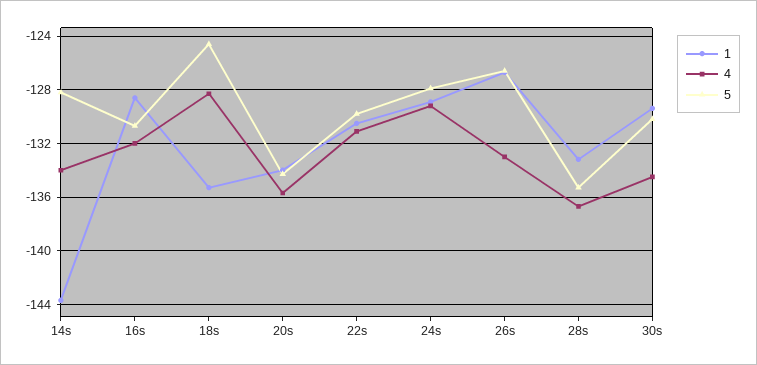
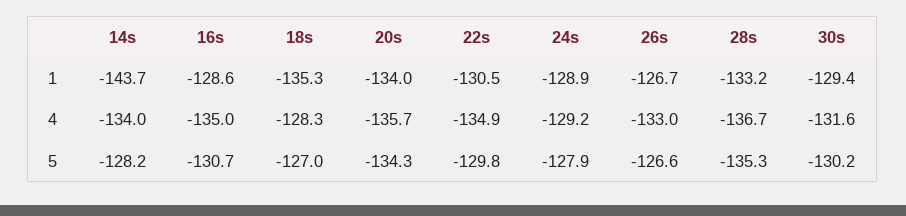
4, 16s: -132 -> -135
5, 18s: -124.5 -> -127
4, 22s: -131 -> -134.9
4, 30s: -134.5 -> -131.6

